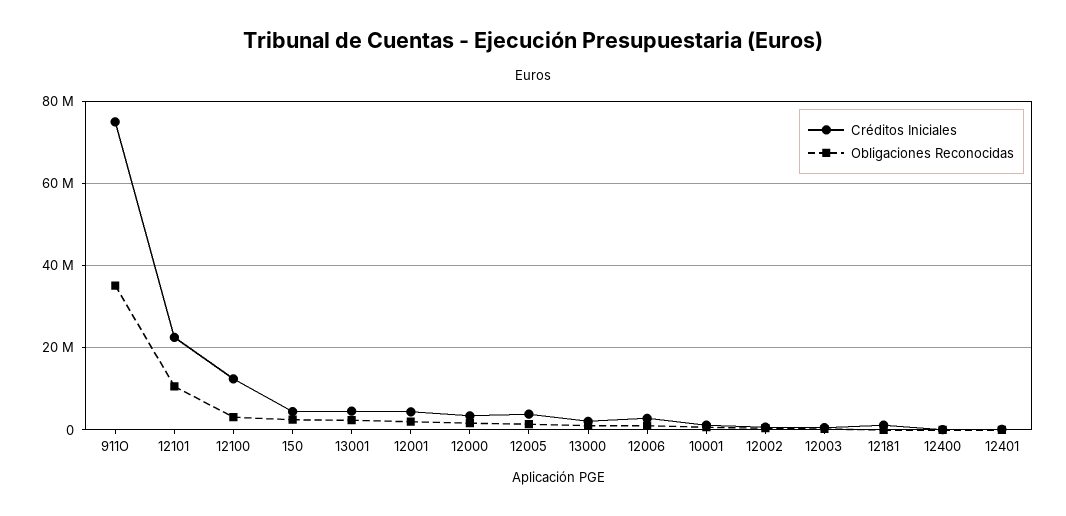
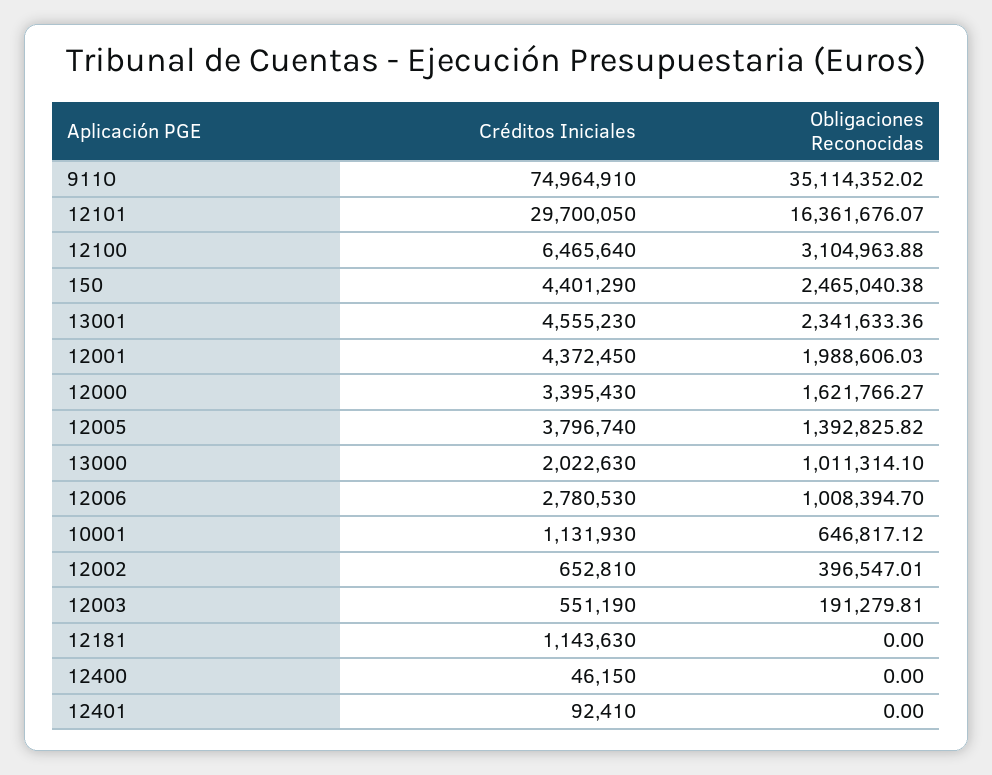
Créditos Iniciales, 12101: 22000000 -> 29700050
Obligaciones Reconocidas, 12101: 10000000 -> 16361676.07
Créditos Iniciales, 12100: 12000000 -> 6465640

